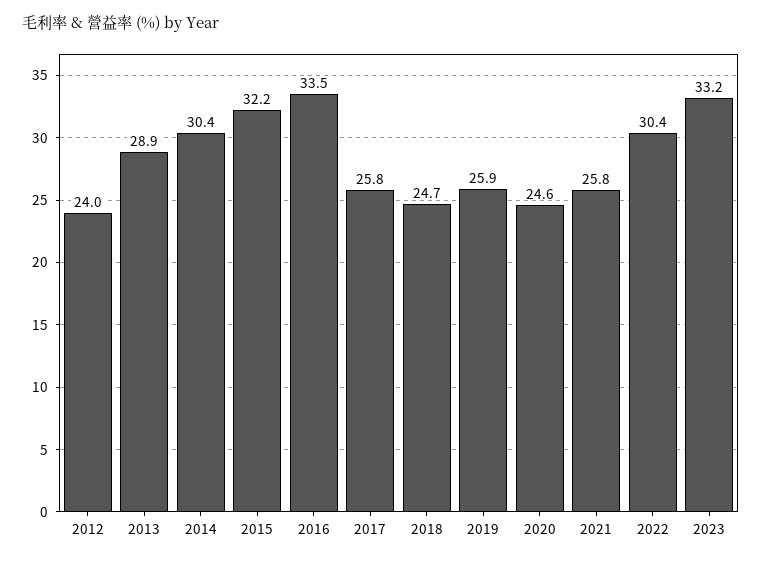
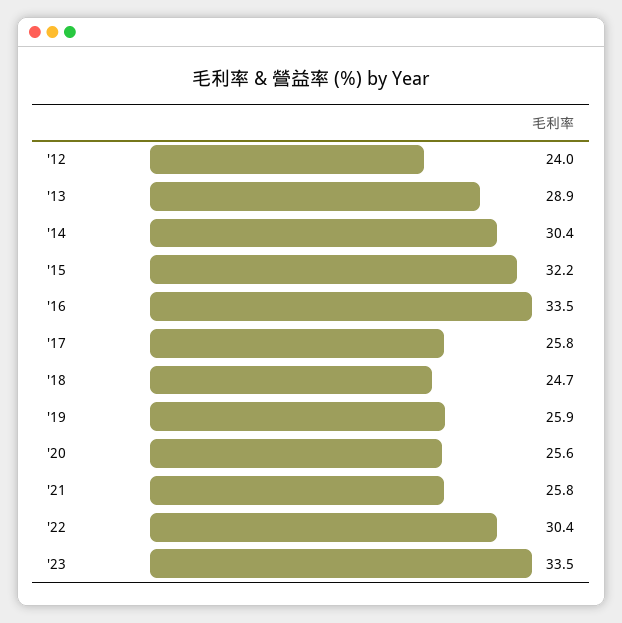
2020: 24.6 -> 25.6
2023: 33.2 -> 33.5

